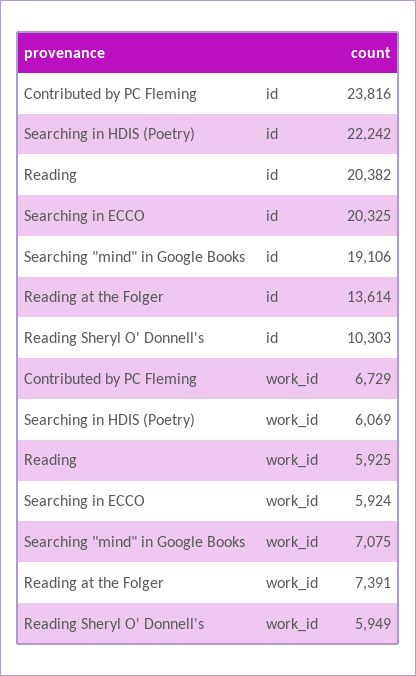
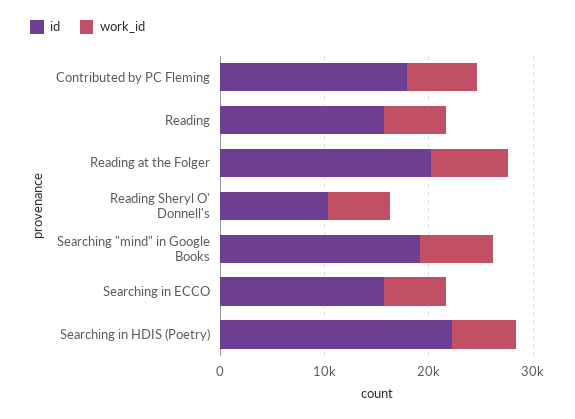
id, Contributed by PC Fleming: 23816 -> 18000
id, Reading: 20382 -> 16000
id, Searching in ECCO: 20325 -> 16000
id, Reading at the Folger: 13614 -> 20000

